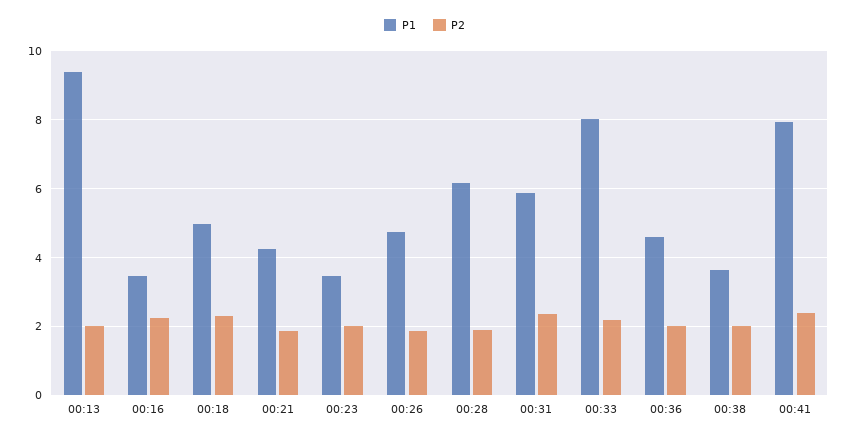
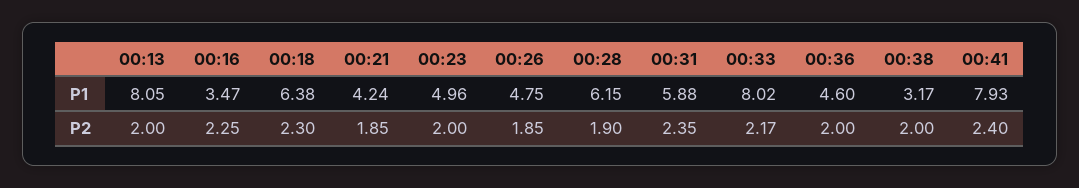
P1, 00:13: 9.4 -> 8.05
P1, 00:18: 5 -> 6.38
P1, 00:23: 3.4 -> 4.96
P1, 00:38: 3.6 -> 3.17

